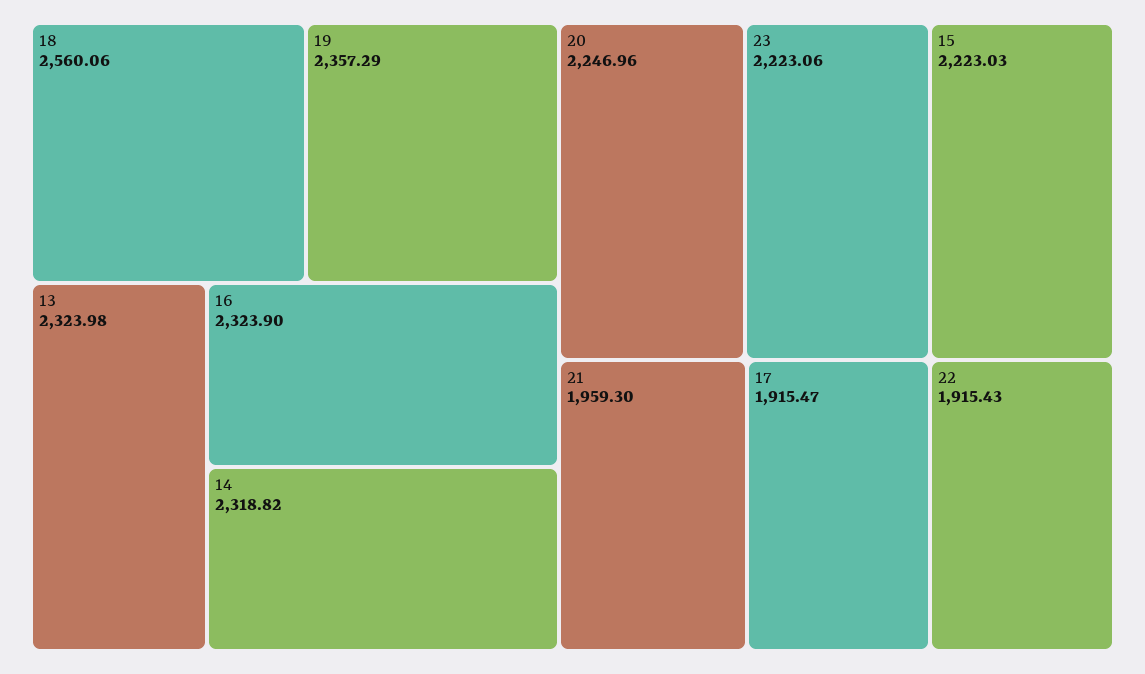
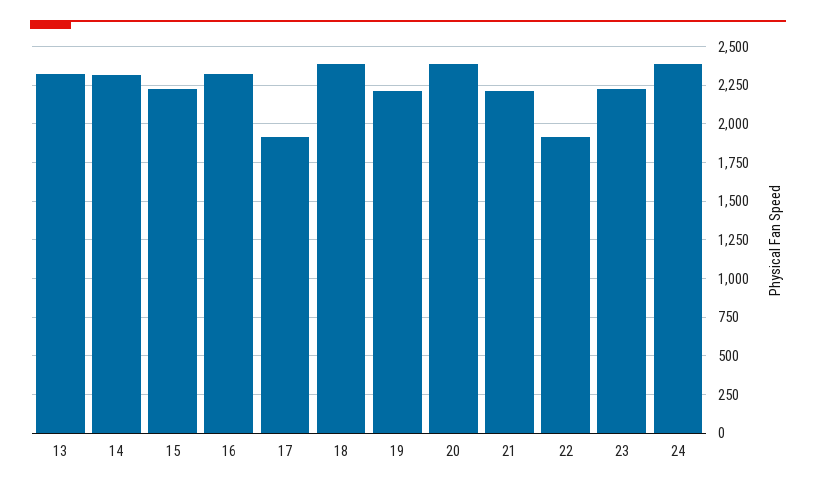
18: 2560.06 -> 2400
19: 2357.29 -> 2200
20: 2246.96 -> 2400
21: 1959.3 -> 2200
24: none -> 2400

